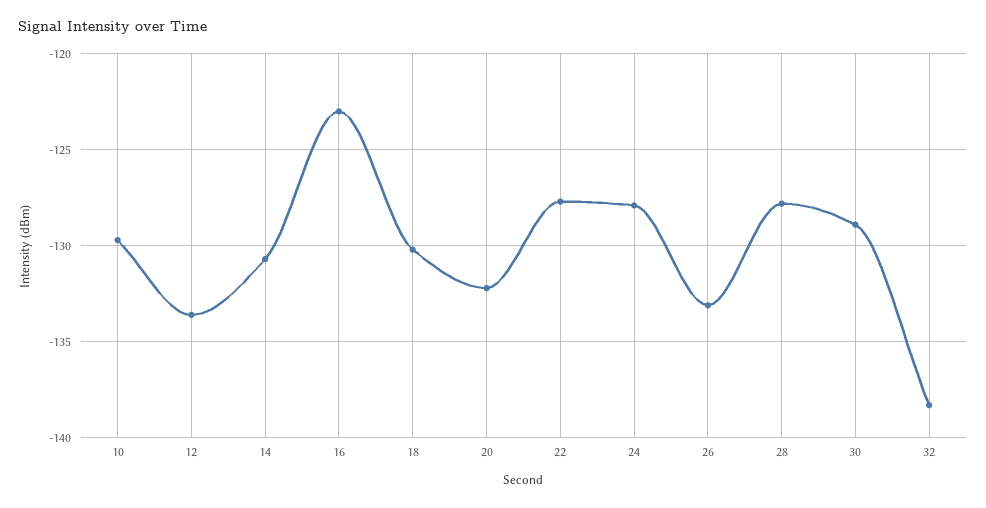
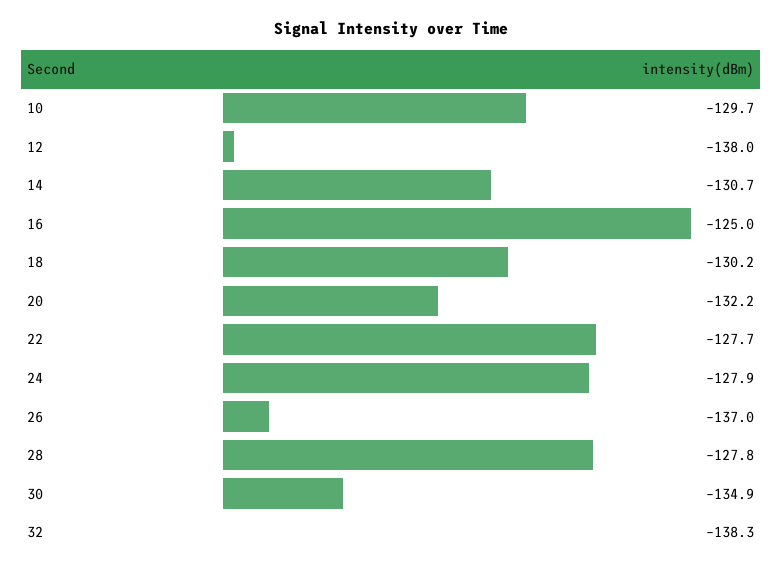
12: -133.5 -> -138
16: -123 -> -125
26: -133 -> -137
30: -129 -> -134.9

